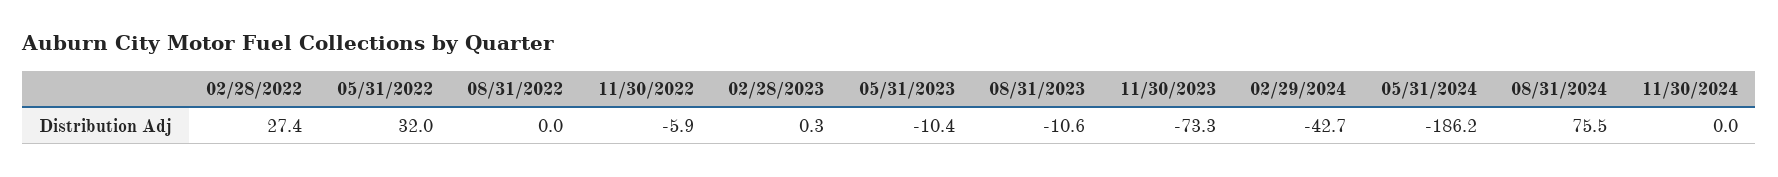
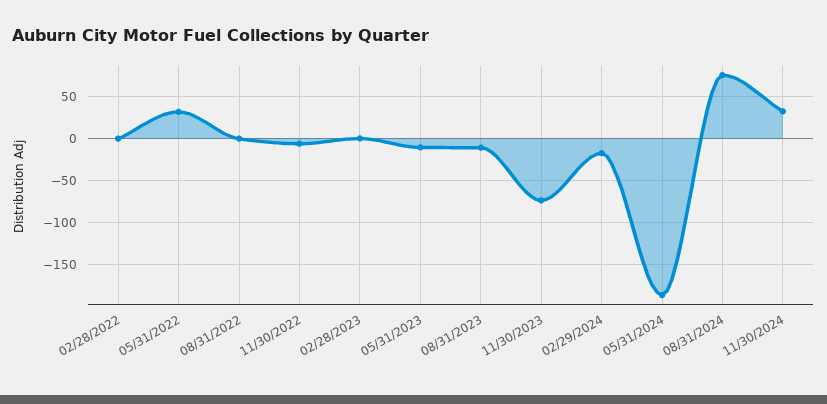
02/28/2022: 27.4 -> 0
02/29/2024: -42.7 -> -20
11/30/2024: 0 -> 30

